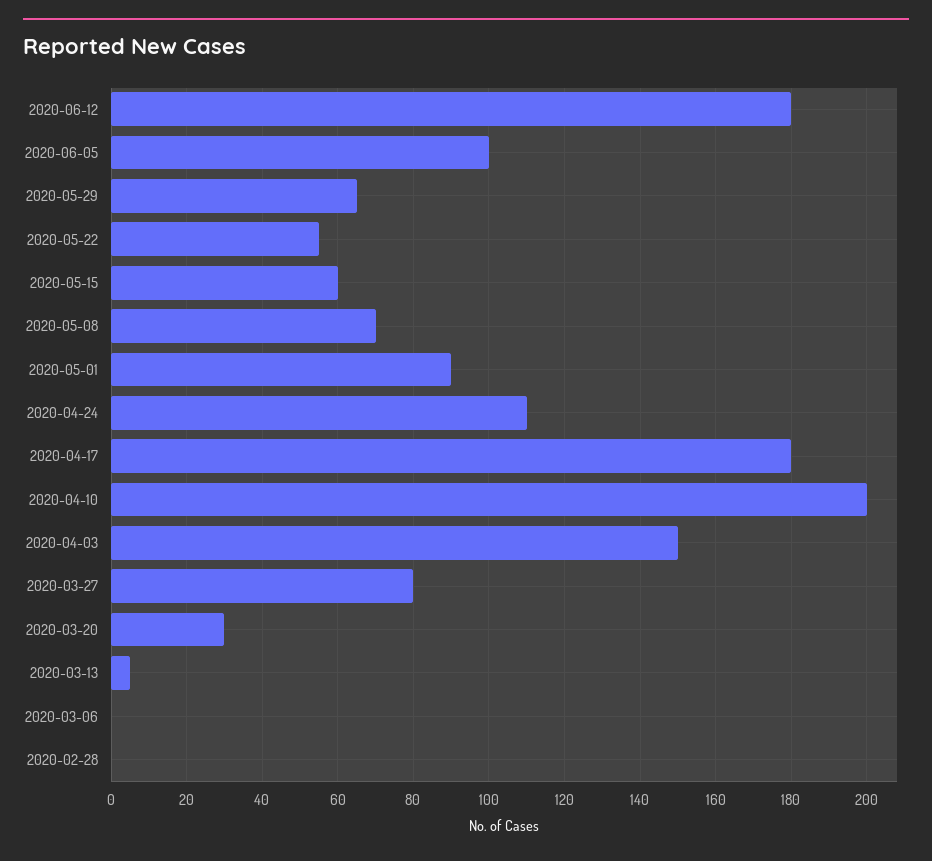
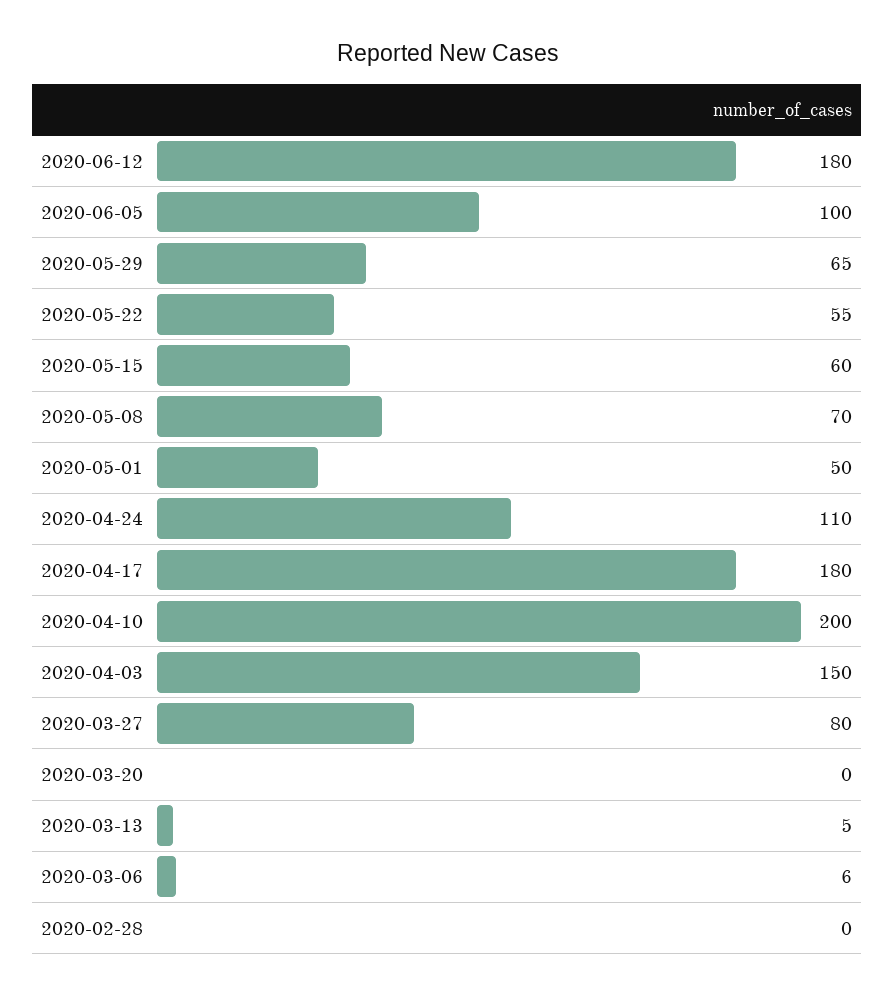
2020-05-01: 90 -> 50
2020-03-20: 30 -> 0
2020-03-06: 0 -> 6

